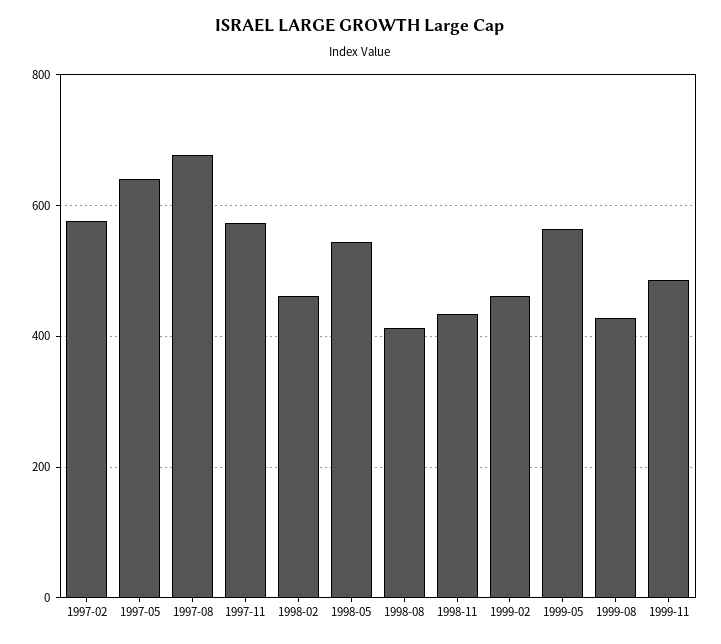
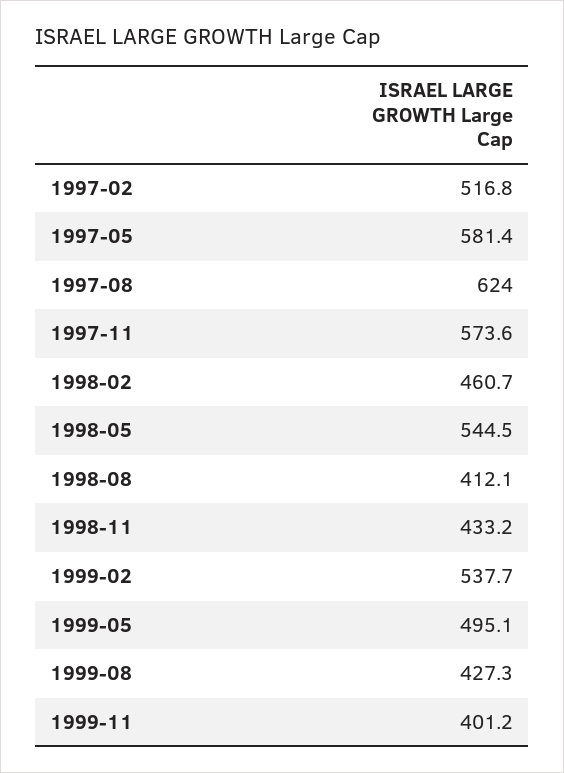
1997-02: 580 -> 516.8
1997-05: 640 -> 581.4
1997-08: 680 -> 624
1999-02: 460 -> 537.7
1999-05: 560 -> 495.1
1999-11: 480 -> 401.2

